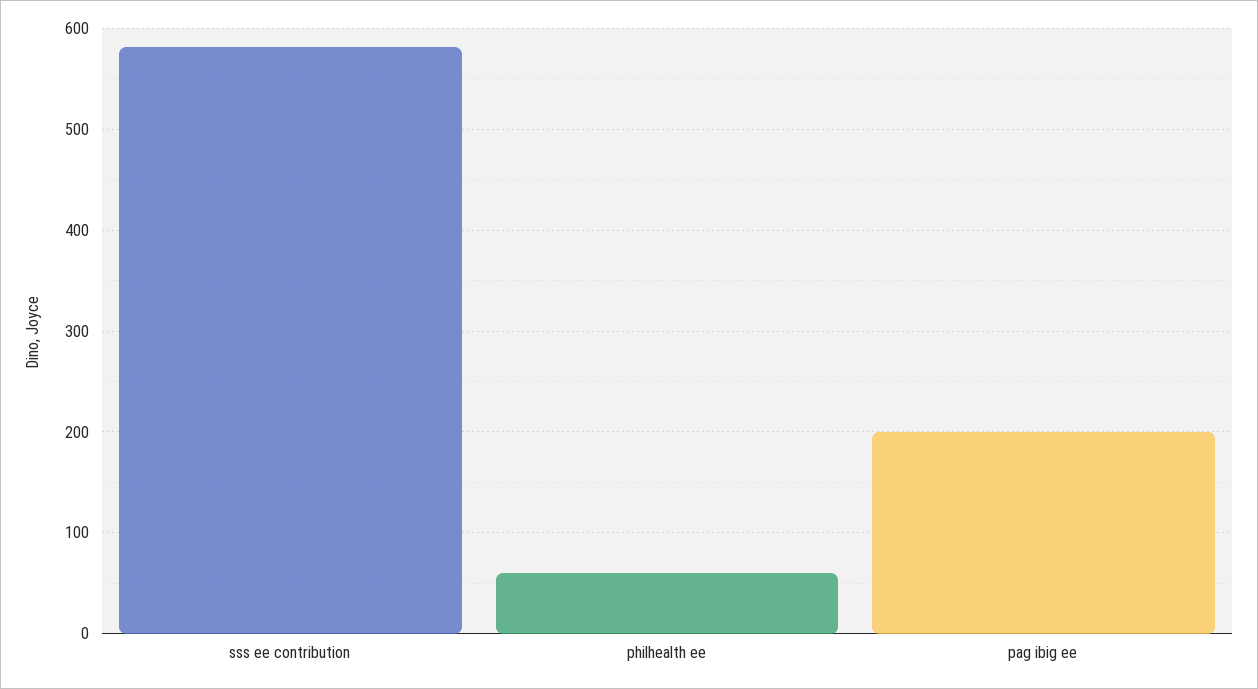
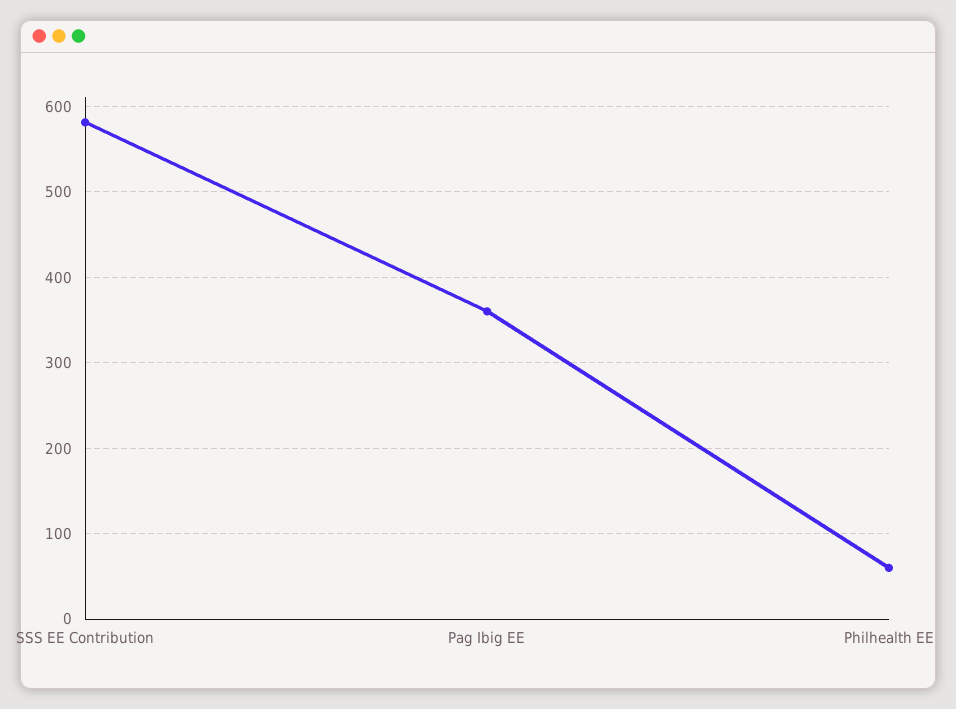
pag ibig ee: 200 -> 360

